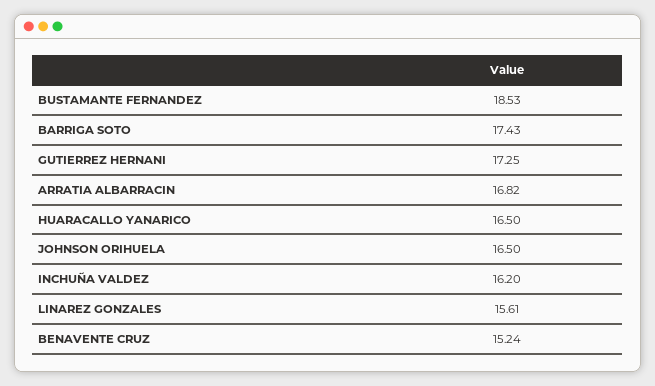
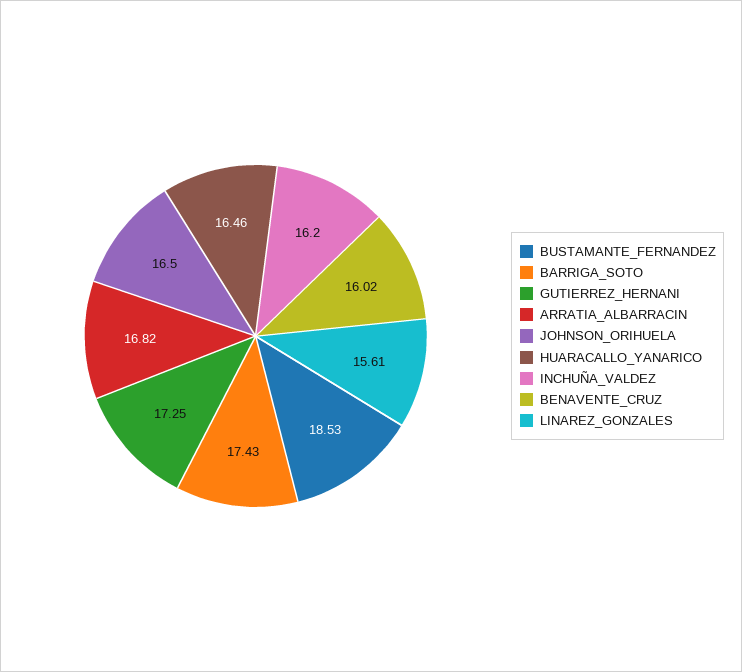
HUARACALLO YANARICO: 16.5 -> 16.46
BENAVENTE CRUZ: 15.24 -> 16.02

